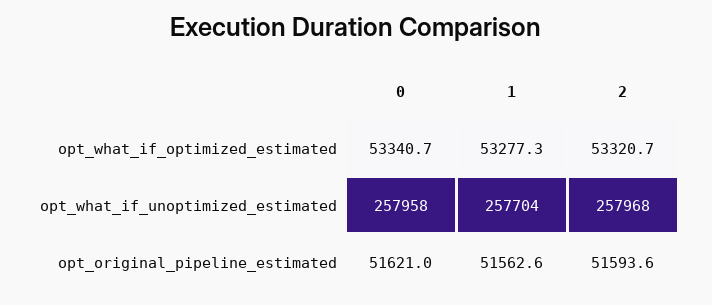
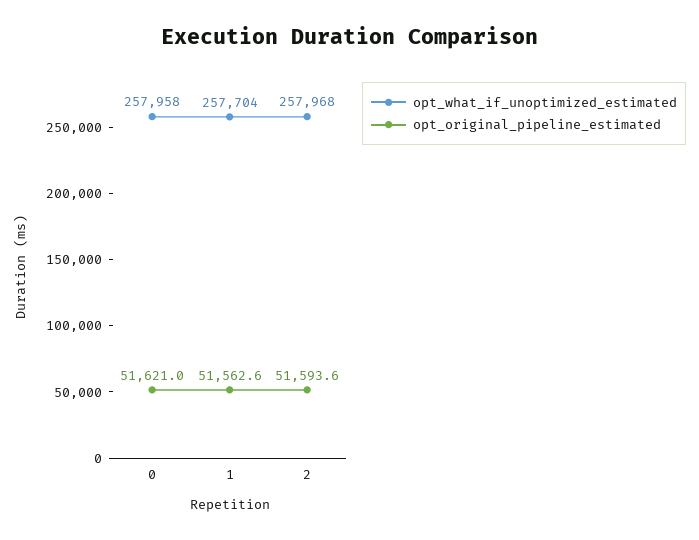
opt_what_if_optimized_estimated, 0: 53340.7 -> none
opt_what_if_optimized_estimated, 1: 53277.3 -> none
opt_what_if_optimized_estimated, 2: 53320.7 -> none

